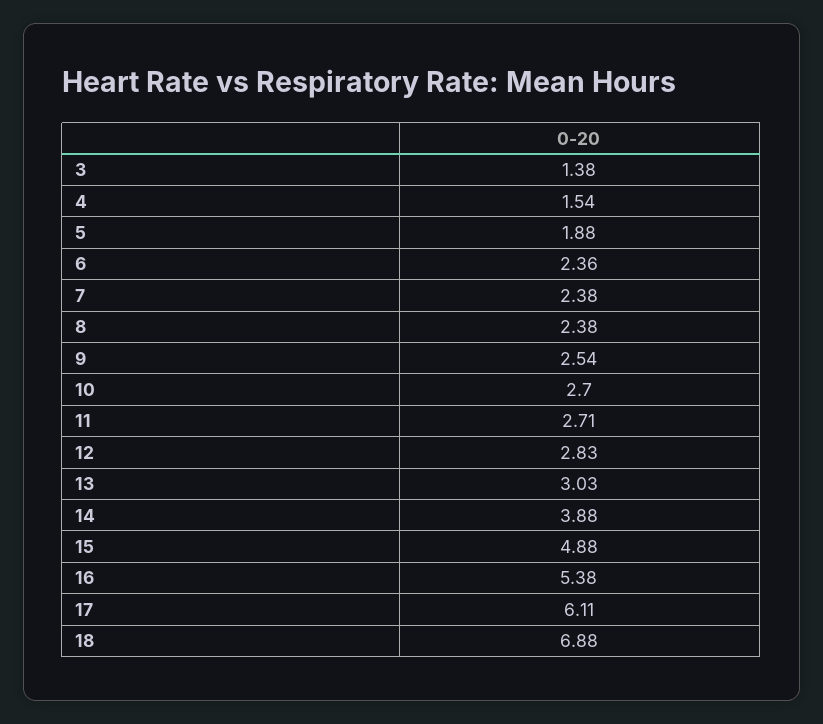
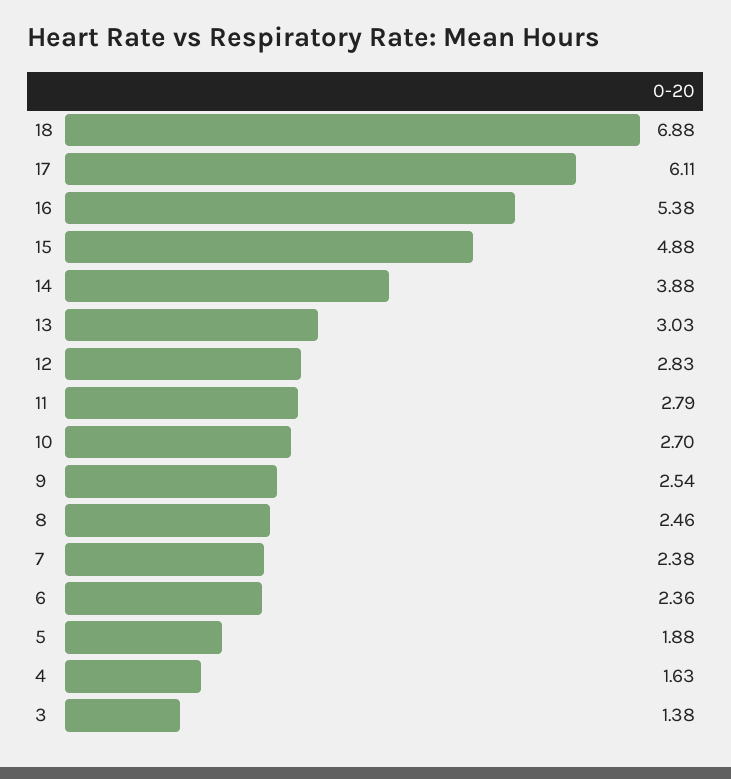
4: 1.54 -> 1.63
8: 2.38 -> 2.46
11: 2.71 -> 2.79

